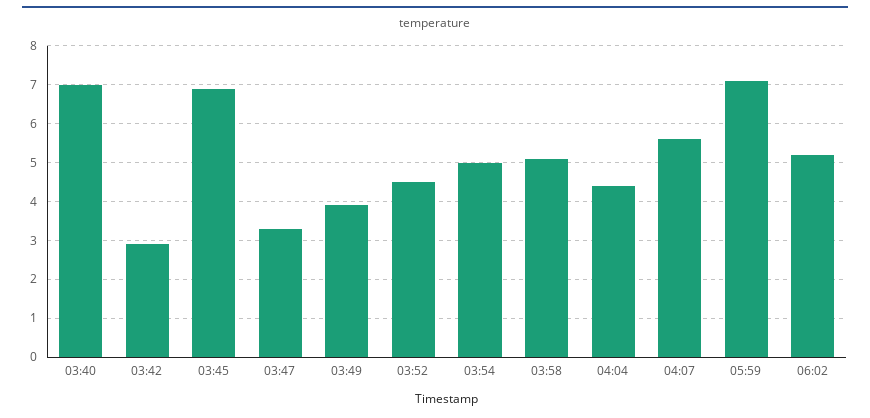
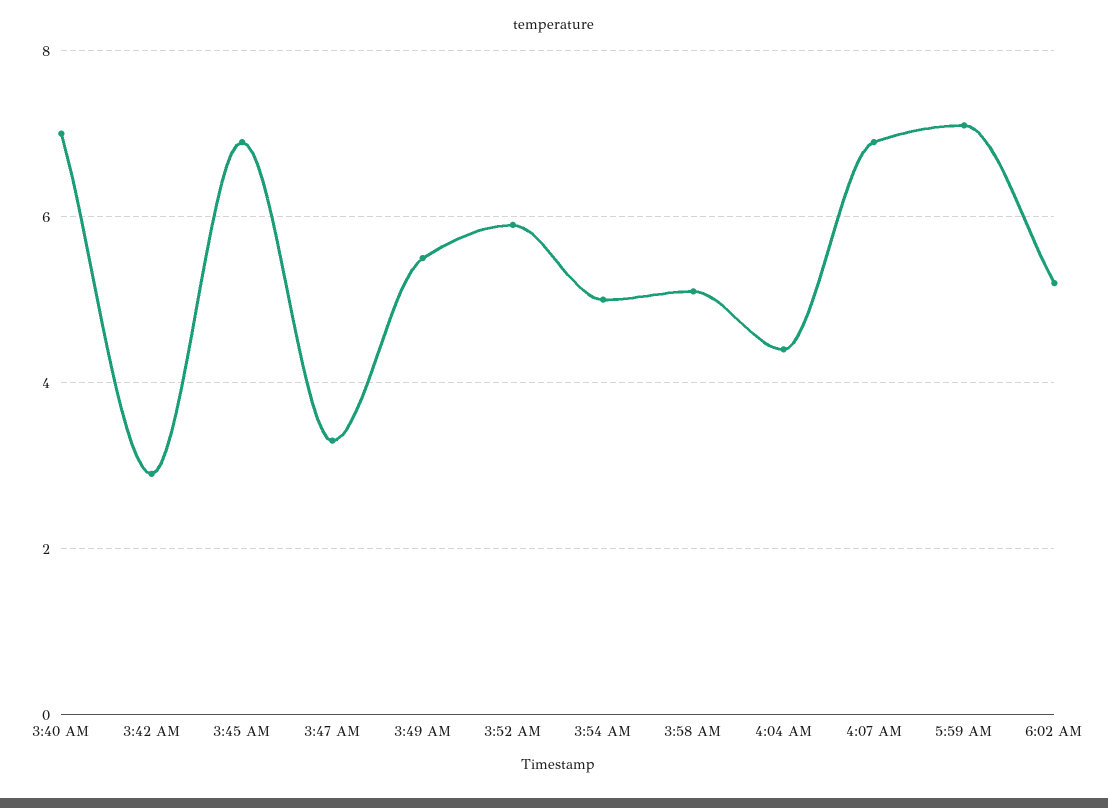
03:49: 4 -> 5.5
03:52: 4.5 -> 6
04:07: 5.5 -> 7

